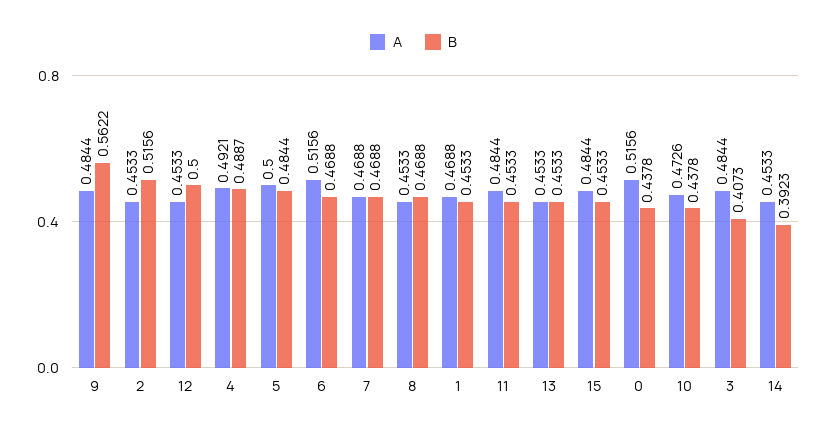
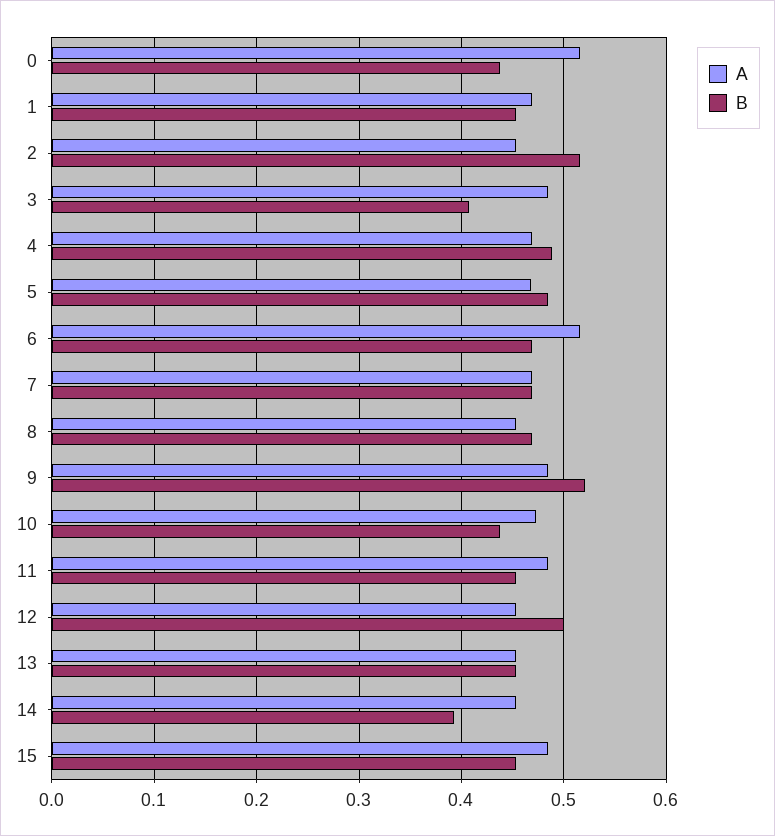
B, 9: 0.5622 -> 0.52
A, 4: 0.4921 -> 0.47
A, 5: 0.5 -> 0.47

